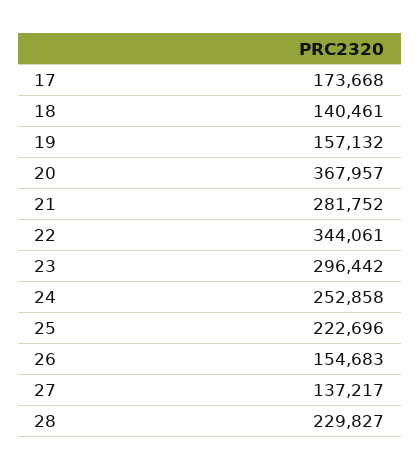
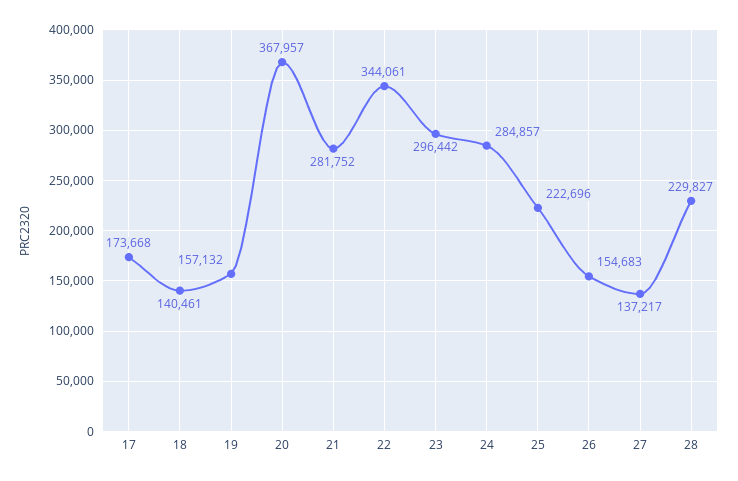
24: 252858 -> 284857

